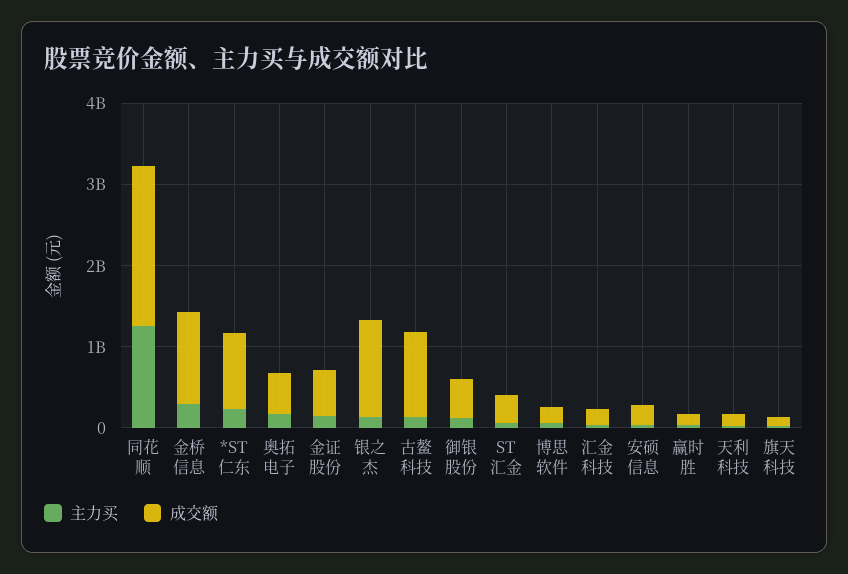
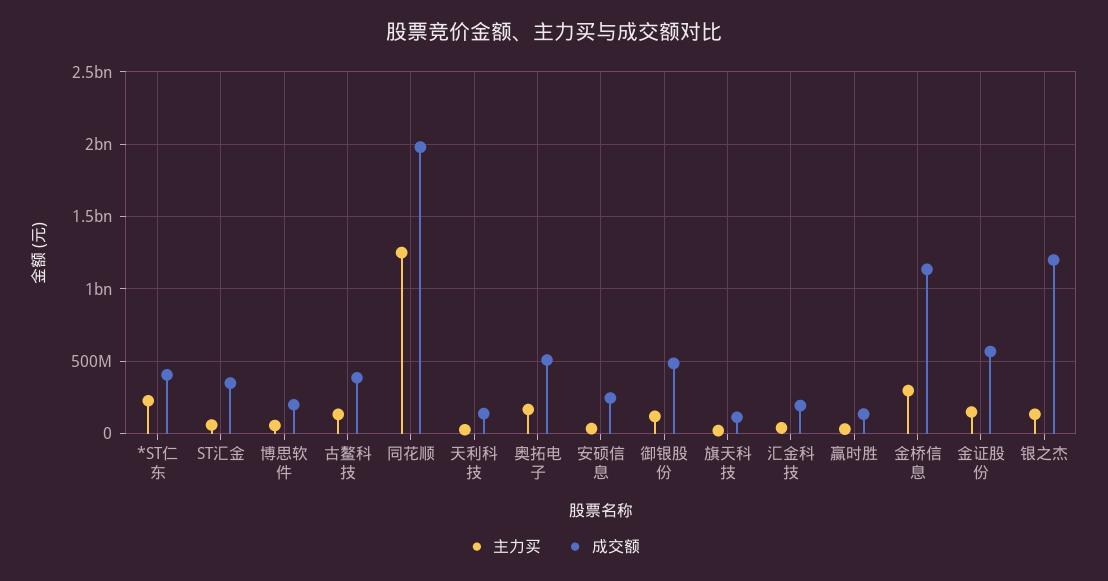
成交额, *ST仁东: 1000000000 -> 400000000
成交额, 古鳌科技: 1000000000 -> 400000000

